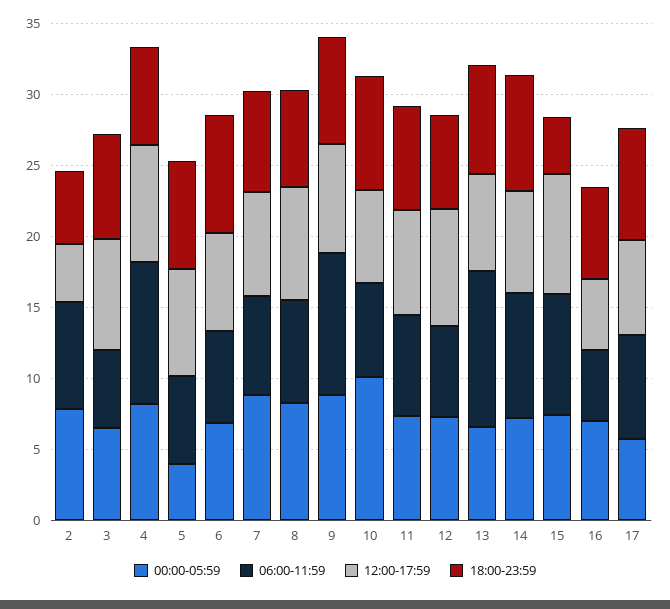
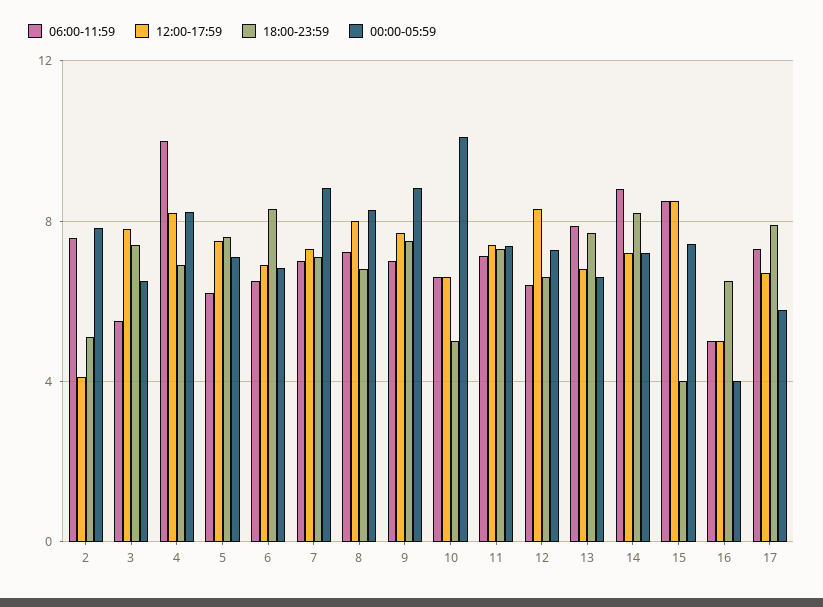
00:00-05:59, 5: 4 -> 7
06:00-11:59, 9: 10 -> 7
18:00-23:59, 10: 8 -> 5
06:00-11:59, 13: 11 -> 8
00:00-05:59, 16: 7 -> 4

